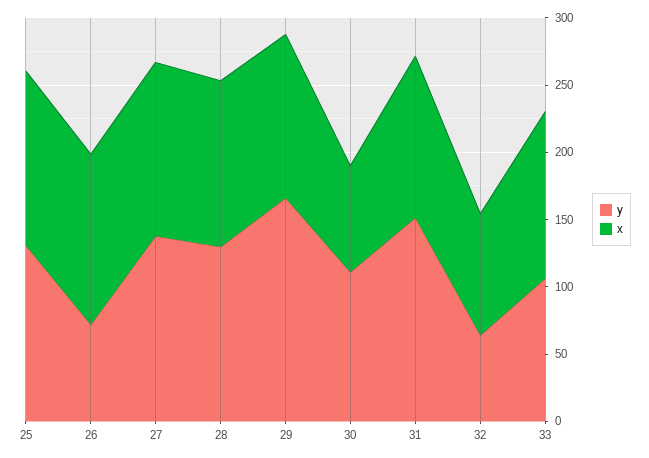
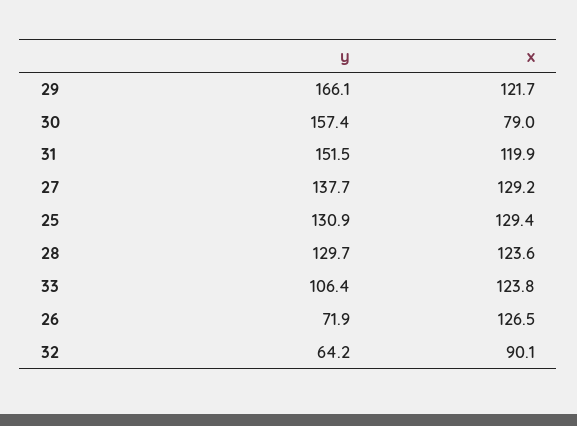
y, 30: 110 -> 157.4

